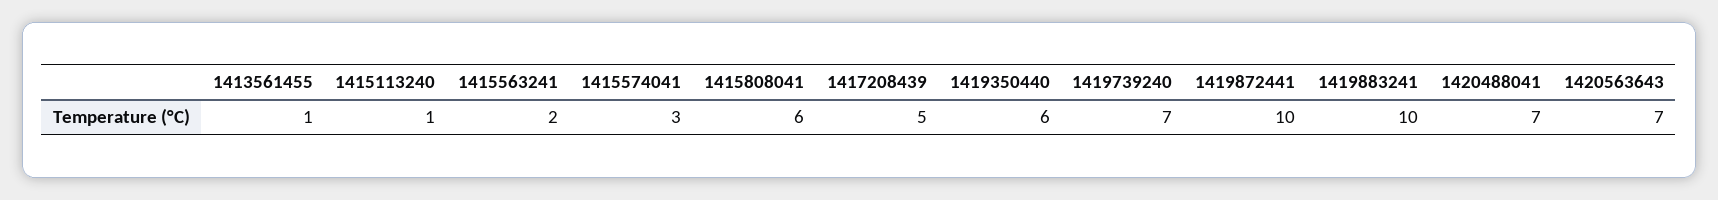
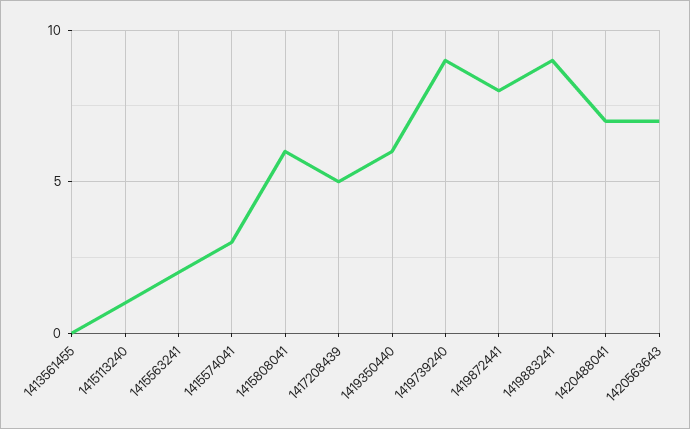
1413561455: 1 -> 0
1419739240: 7 -> 9
1419872441: 10 -> 8
1419883241: 10 -> 9

